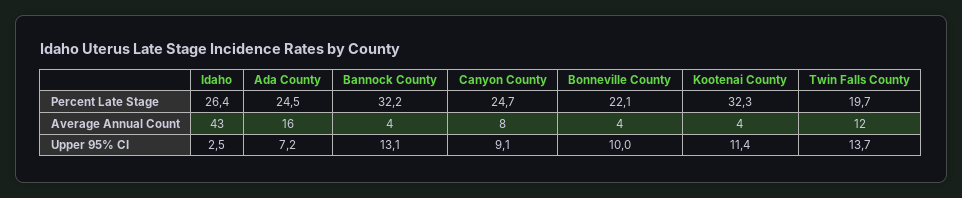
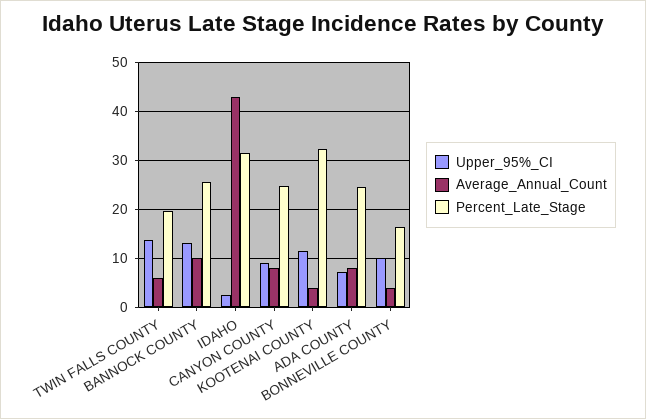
Percent Late Stage, Idaho: 26.4 -> 32
Percent Late Stage, Bannock County: 32.2 -> 26
Percent Late Stage, Bonneville County: 22.1 -> 16
Average Annual Count, Ada County: 16 -> 8
Average Annual Count, Bannock County: 4 -> 10
Average Annual Count, Twin Falls County: 12 -> 6

